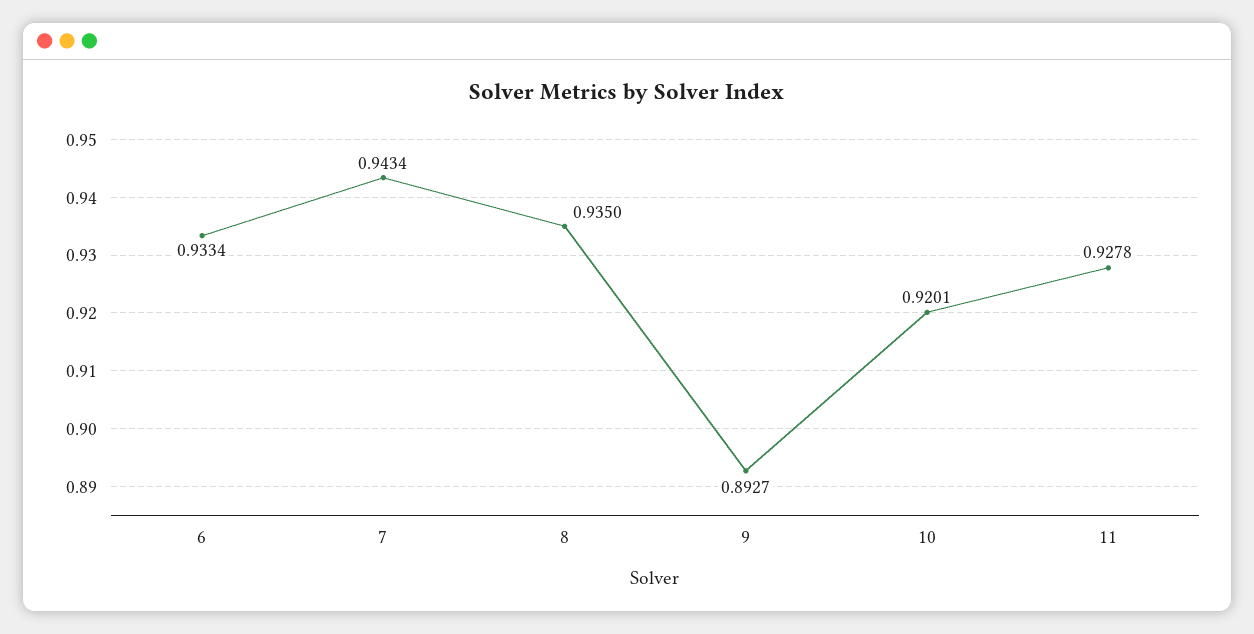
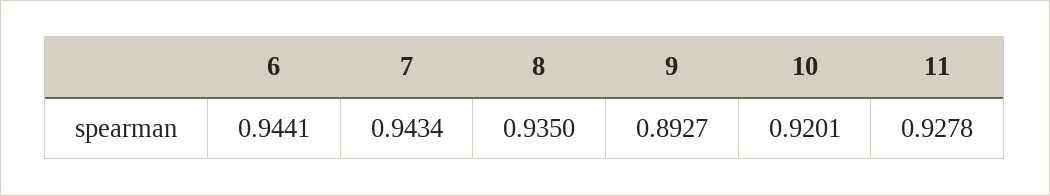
6: 0.9334 -> 0.9441

